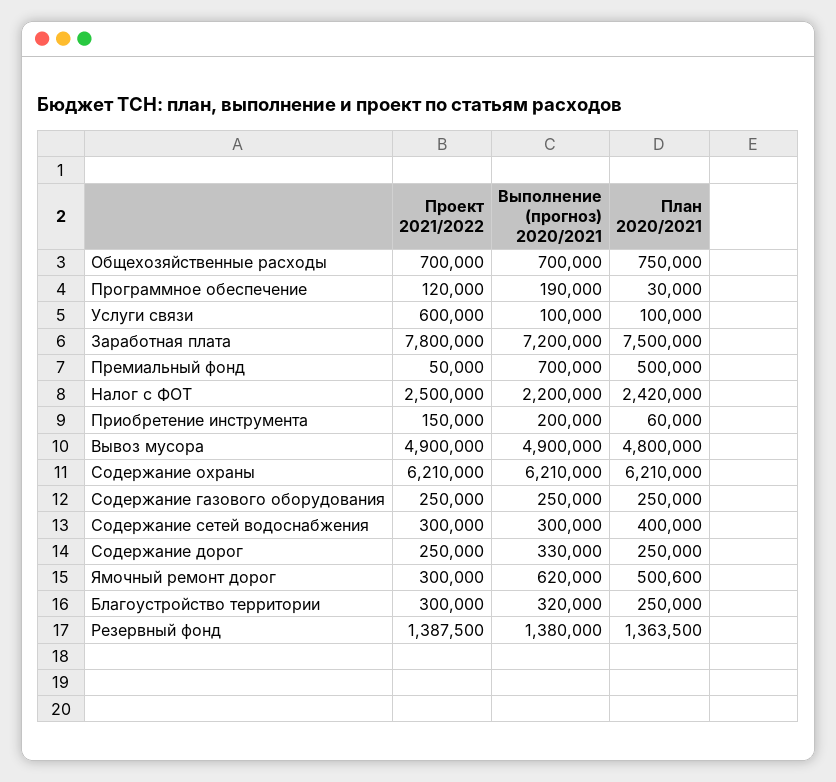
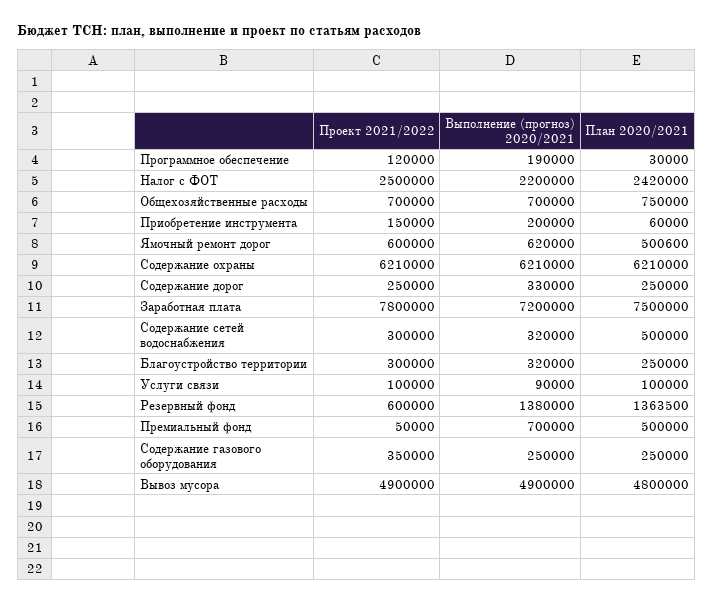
Проект 2021/2022, Услуги связи: 600000 -> 100000
Выполнение (прогноз) 2020/2021, Услуги связи: 100000 -> 90000
Проект 2021/2022, Содержание газового оборудования: 250000 -> 350000
Выполнение (прогноз) 2020/2021, Содержание сетей водоснабжения: 300000 -> 320000
План 2020/2021, Содержание сетей водоснабжения: 400000 -> 500000
Проект 2021/2022, Ямочный ремонт дорог: 300000 -> 600000
Проект 2021/2022, Резервный фонд: 1387500 -> 600000

